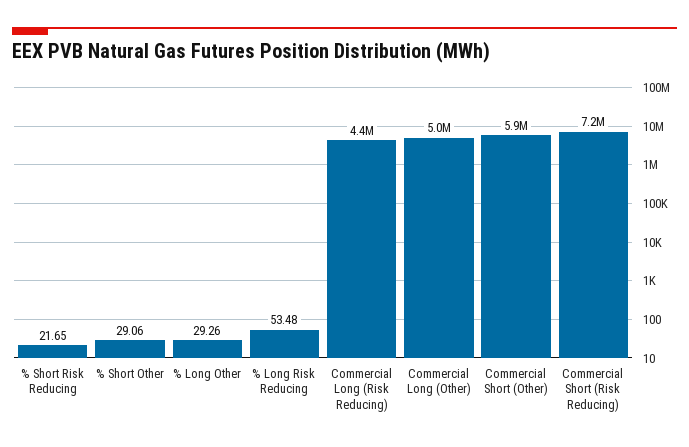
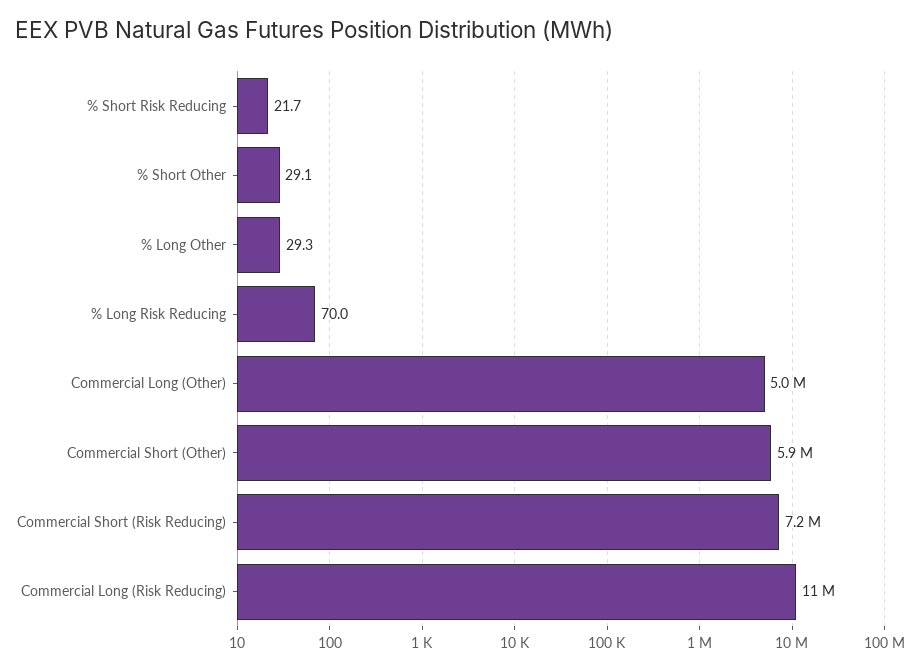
% Long Risk Reducing: 53.48 -> 70
Commercial Long (Risk Reducing): 4400000 -> 11000000

